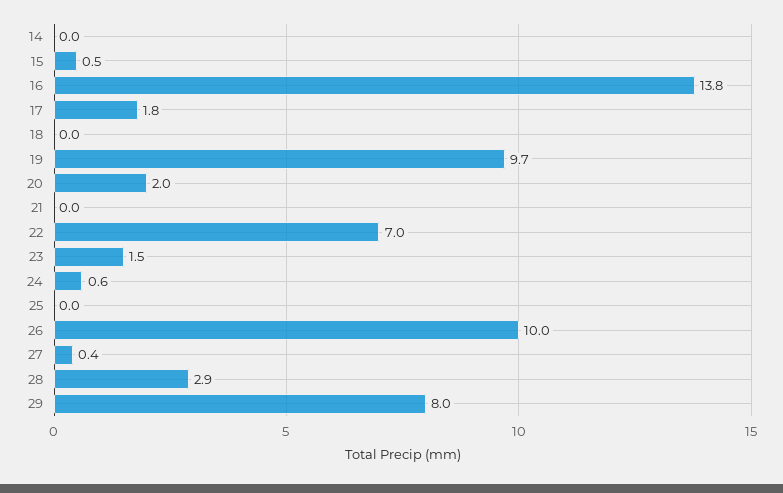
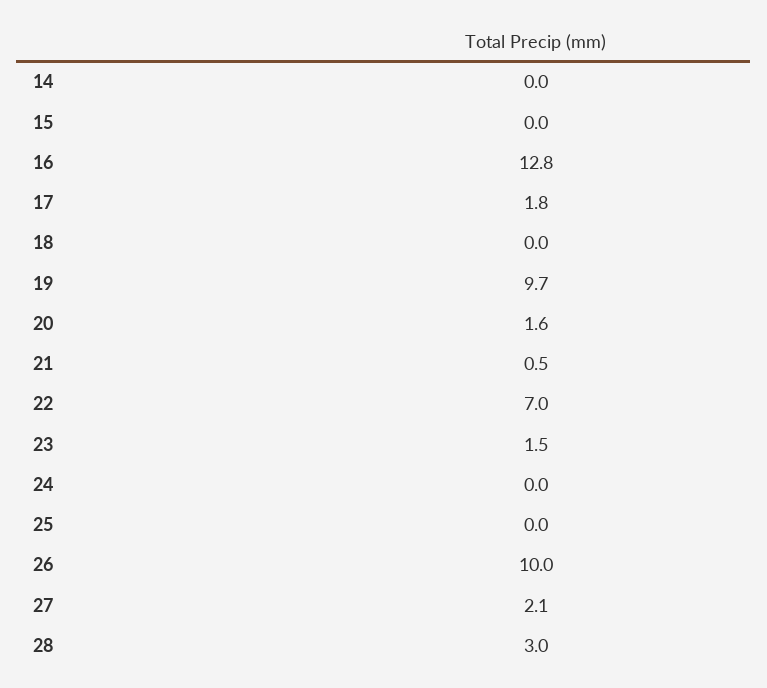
15: 0.5 -> 0
16: 13.8 -> 12.8
20: 2 -> 1.6
21: 0 -> 0.5
24: 0.6 -> 0
27: 0.4 -> 2.1
28: 2.9 -> 3
29: 8 -> none

